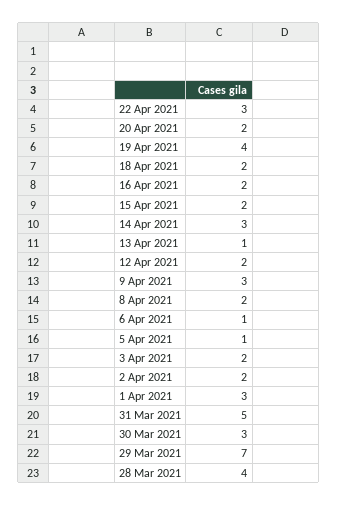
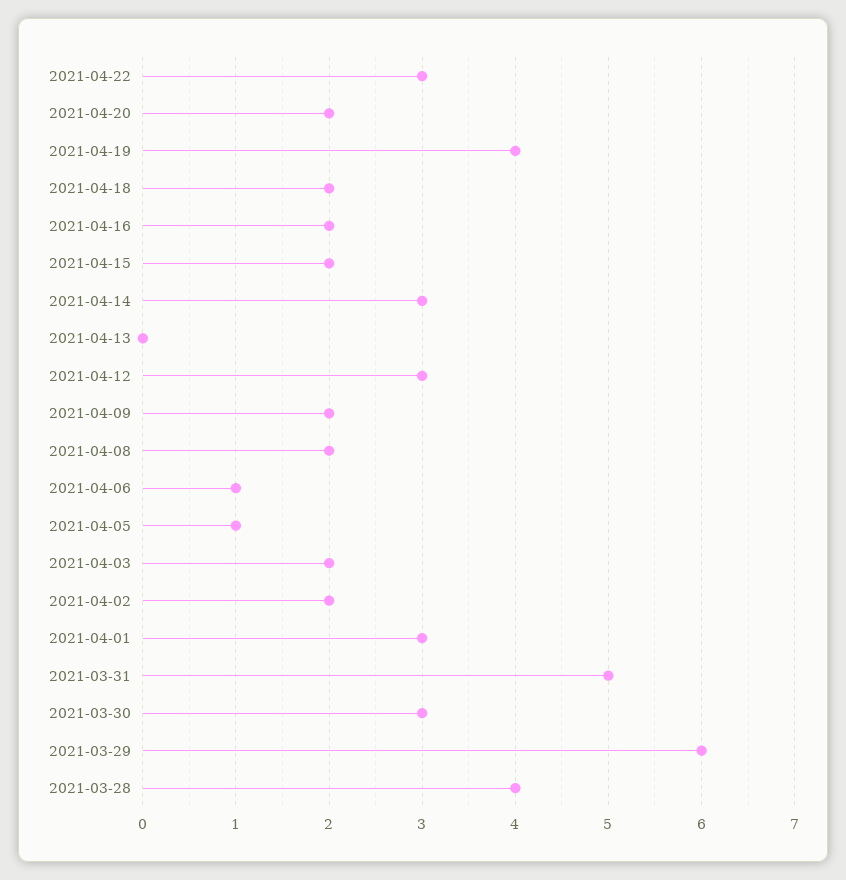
13 Apr 2021: 1 -> 0
12 Apr 2021: 2 -> 3
9 Apr 2021: 3 -> 2
29 Mar 2021: 7 -> 6

